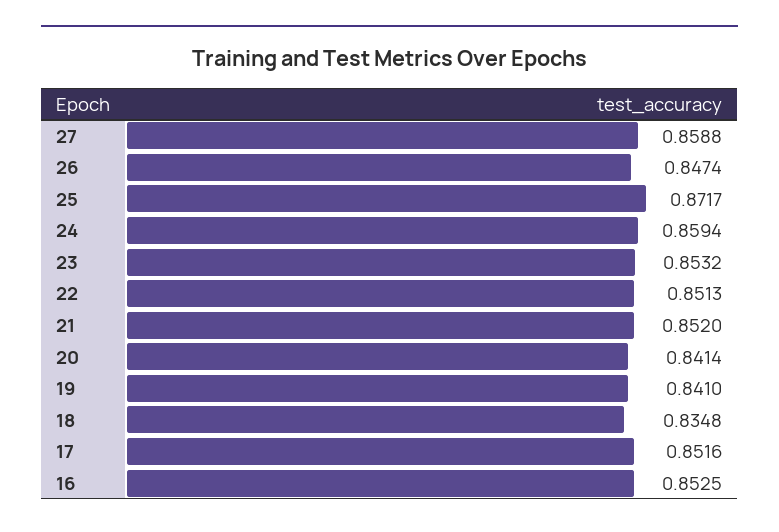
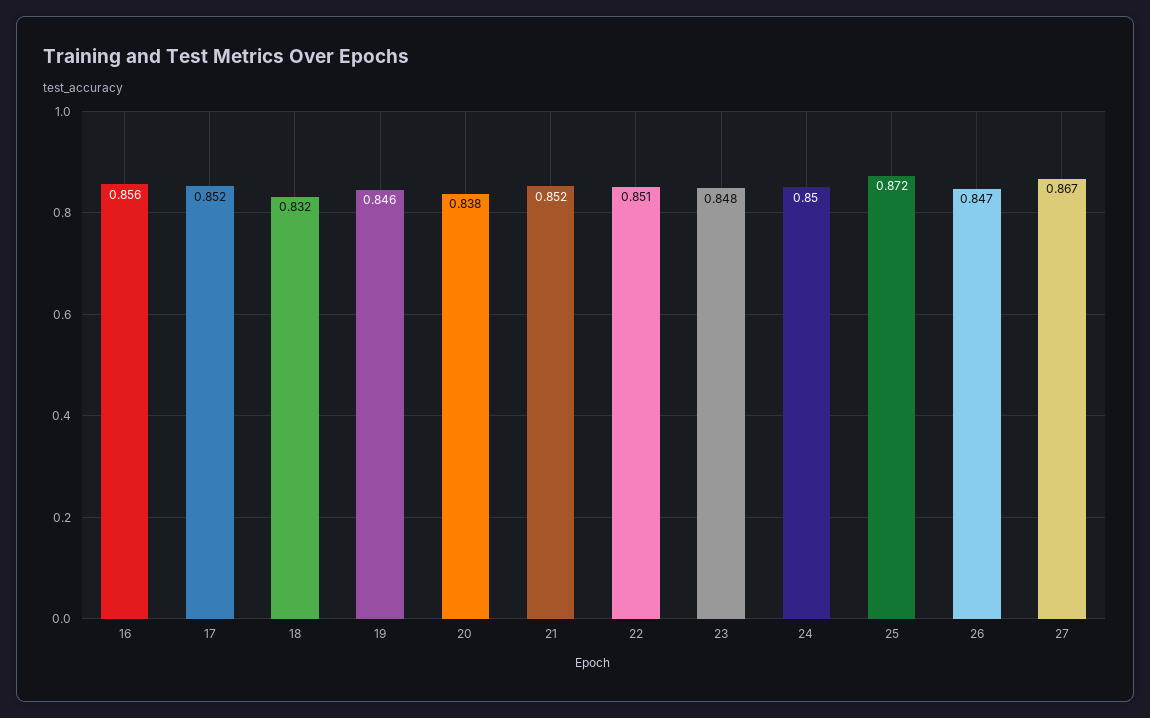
27: 0.8588 -> 0.867
24: 0.8594 -> 0.85
23: 0.8532 -> 0.848
20: 0.8414 -> 0.838
19: 0.841 -> 0.846
18: 0.8348 -> 0.832
16: 0.8525 -> 0.856

